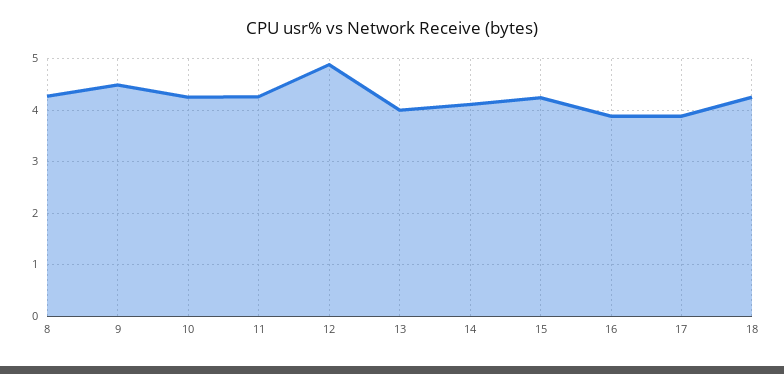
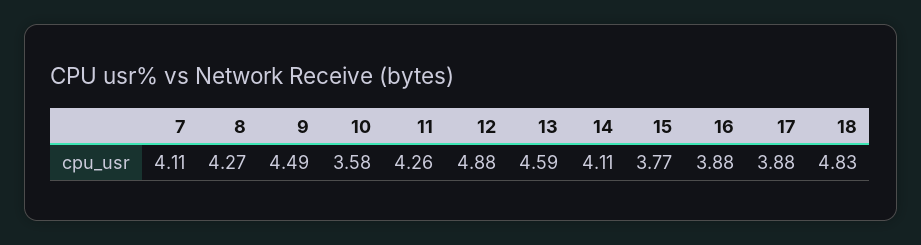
10: 4.2 -> 3.58
13: 4 -> 4.59
15: 4.2 -> 3.77
18: 4.2 -> 4.83
7: none -> 4.11

